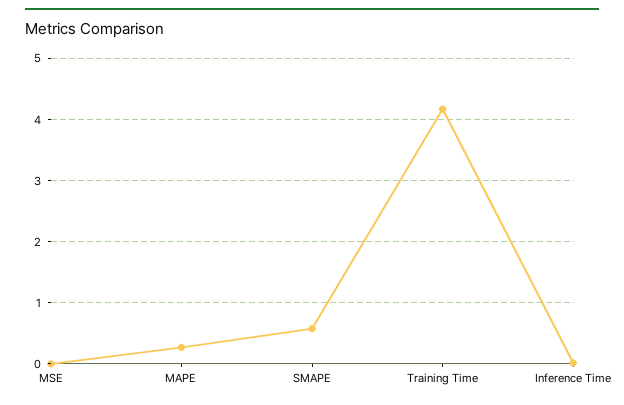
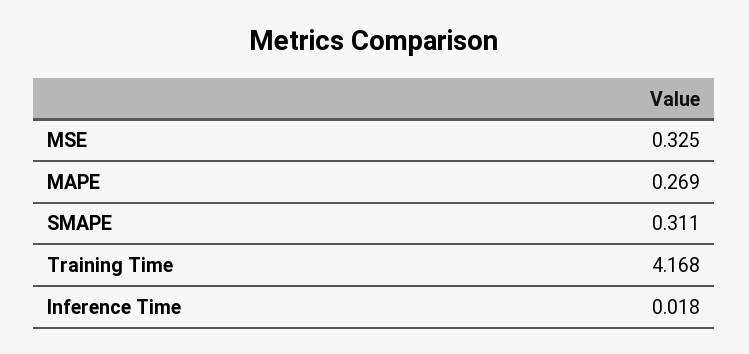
MSE: 0 -> 0.325
SMAPE: 0.6 -> 0.311

